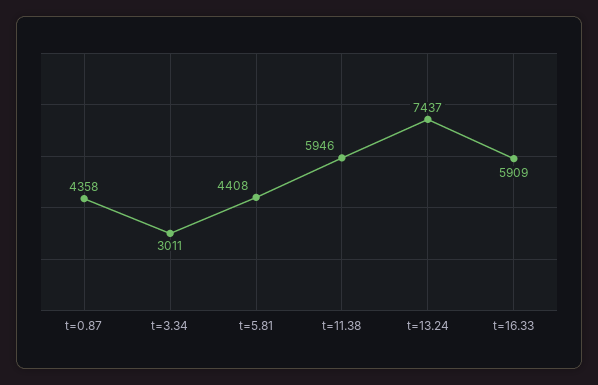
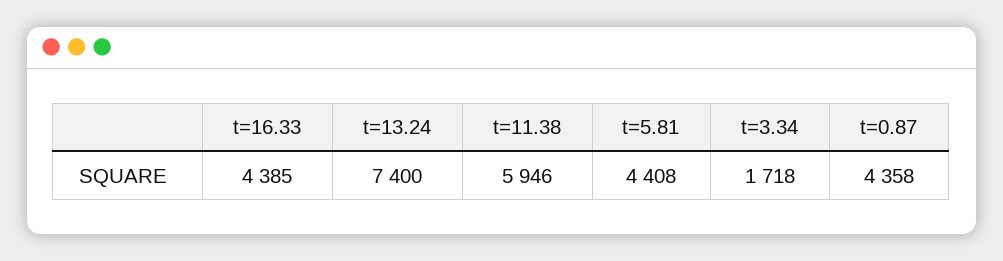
t=3.34: 3011 -> 1718
t=13.24: 7437 -> 7400
t=16.33: 5909 -> 4385

